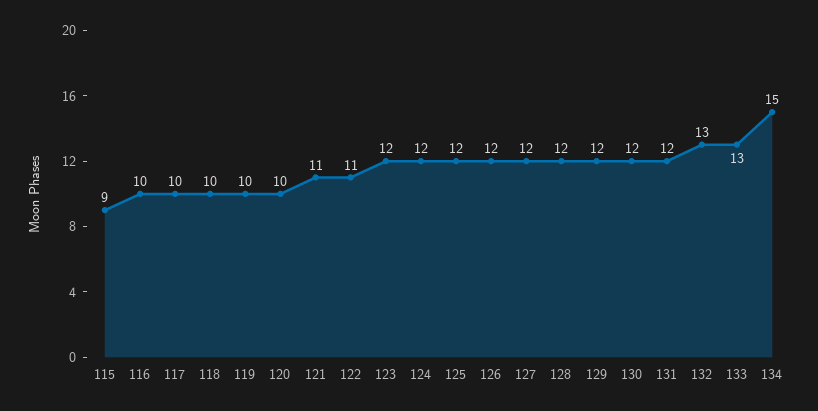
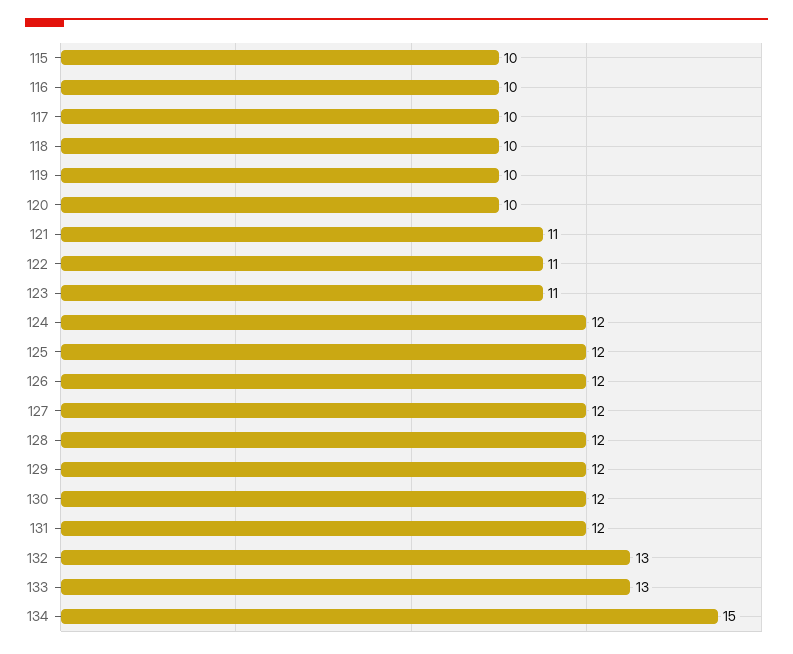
115: 9 -> 10
123: 12 -> 11

